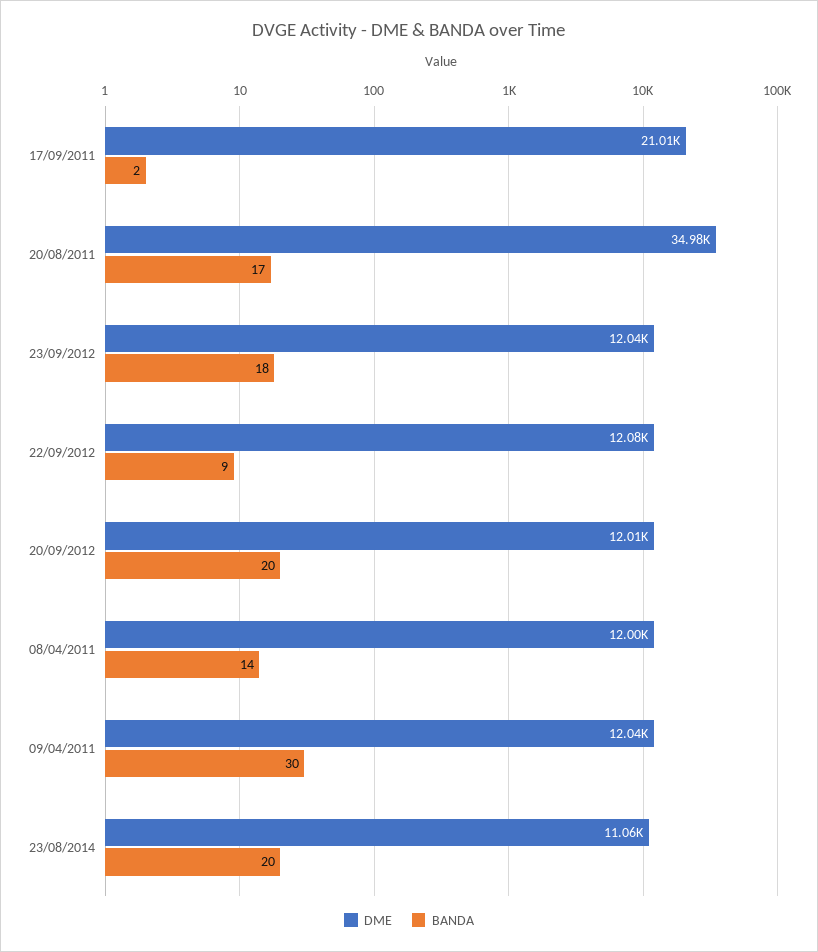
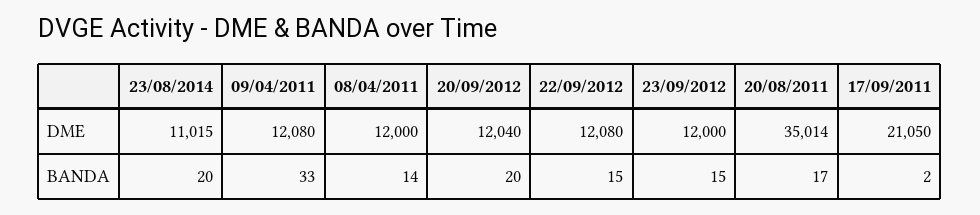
DME, 17/09/2011: 21010 -> 21050
DME, 20/08/2011: 34980 -> 35014
DME, 23/09/2012: 12040 -> 12000
BANDA, 23/09/2012: 18 -> 15
BANDA, 22/09/2012: 9 -> 15
DME, 20/09/2012: 12010 -> 12040
DME, 09/04/2011: 12040 -> 12080
BANDA, 09/04/2011: 30 -> 33
DME, 23/08/2014: 11060 -> 11015

